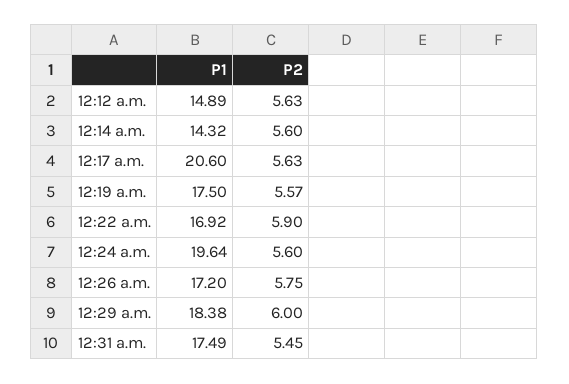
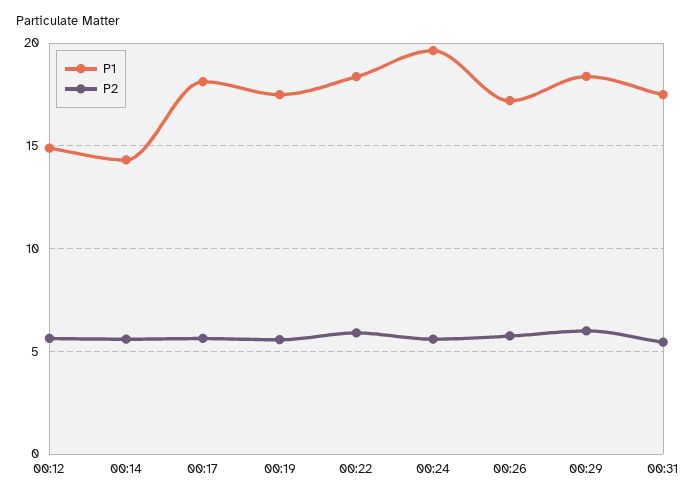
P1, 12:17 a.m.: 20.6 -> 18
P1, 12:22 a.m.: 16.92 -> 18.5

